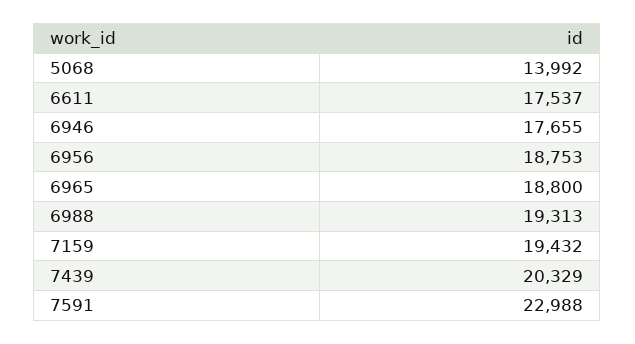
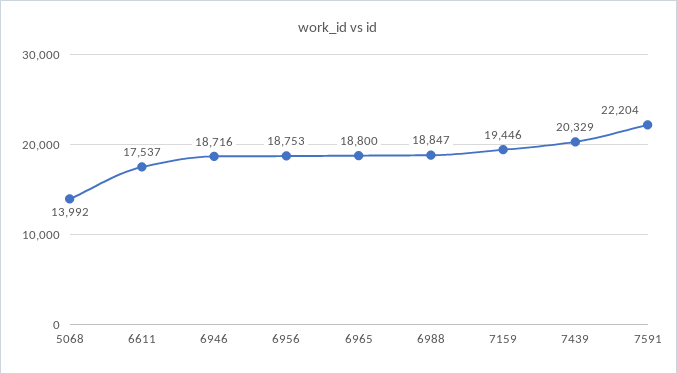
6946: 17655 -> 18716
6988: 19313 -> 18847
7159: 19432 -> 19446
7591: 22988 -> 22204

